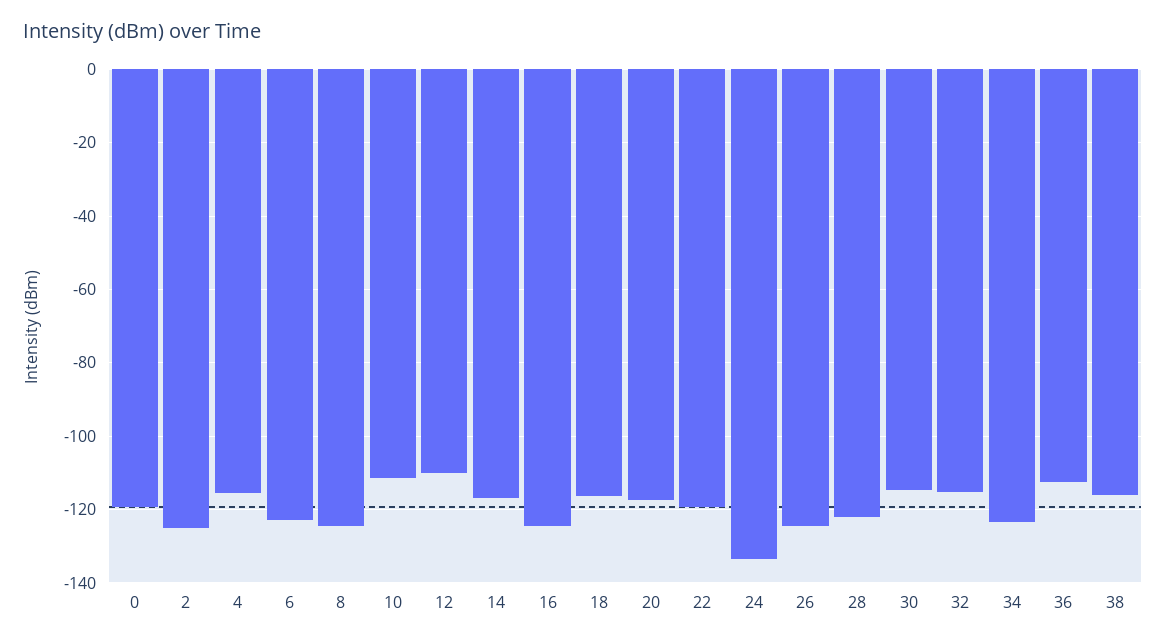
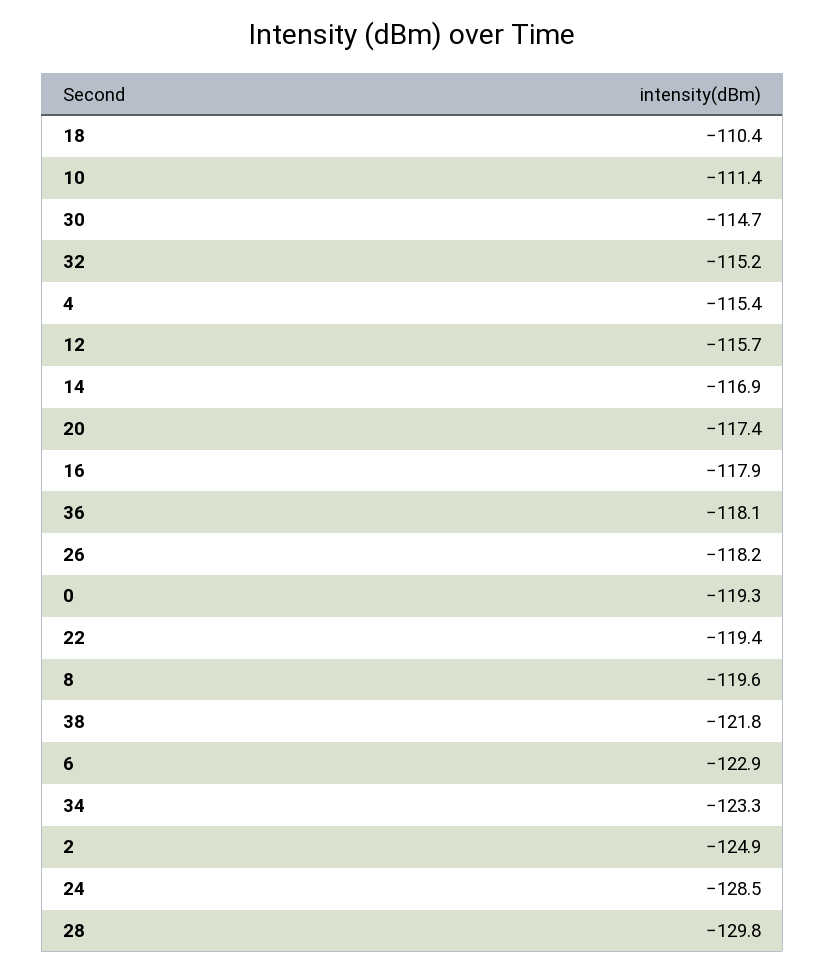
8: -124 -> -119.6
12: -110 -> -115.7
16: -124 -> -117.9
18: -116 -> -110.4
24: -134 -> -128.5
26: -124 -> -118.2
28: -122 -> -129.8
36: -112 -> -118.1
38: -116 -> -121.8

